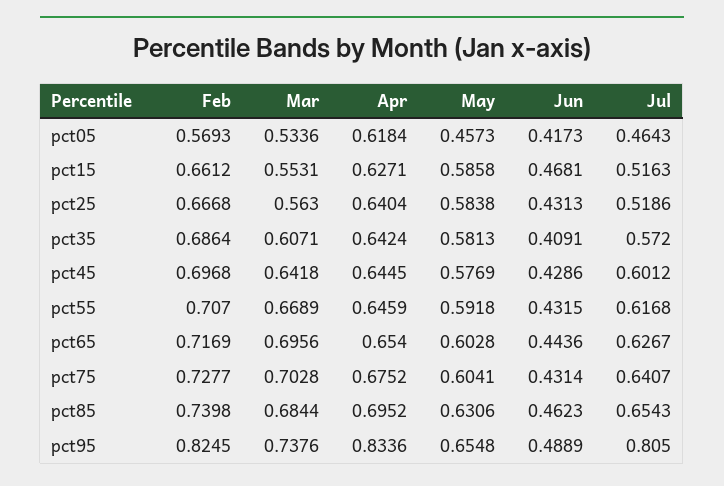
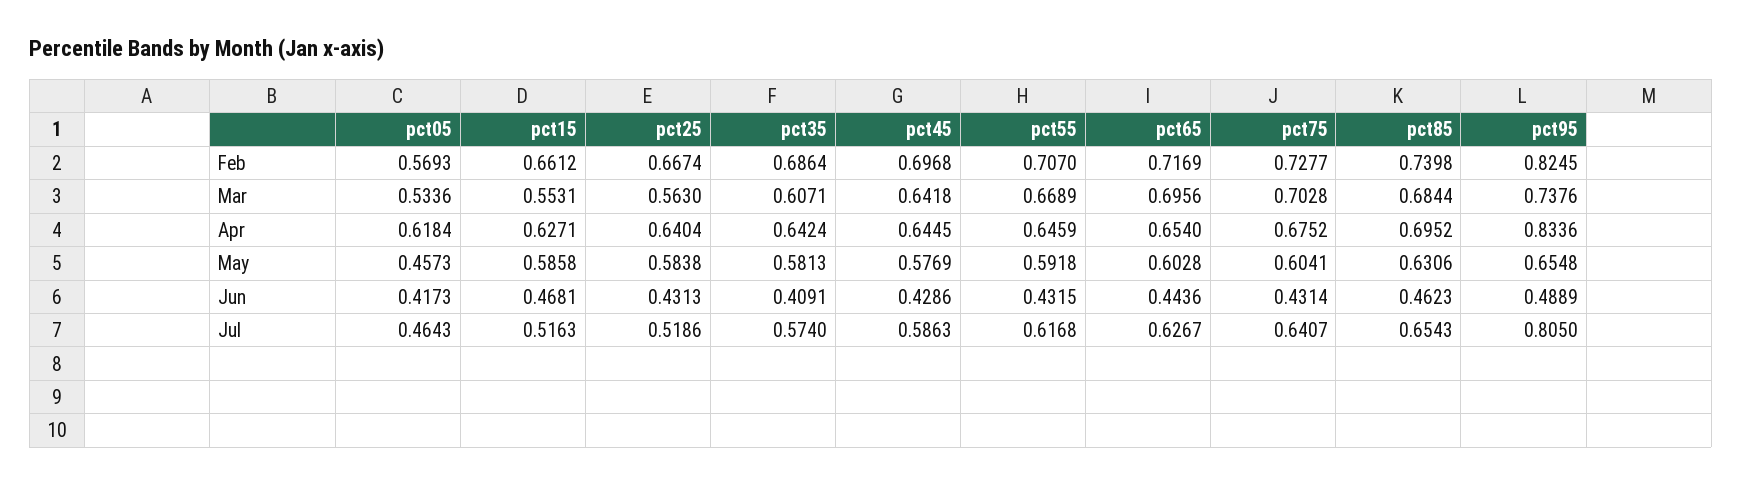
Feb, pct25: 0.6668 -> 0.6674
Jul, pct35: 0.572 -> 0.574
Jul, pct45: 0.6012 -> 0.5863

